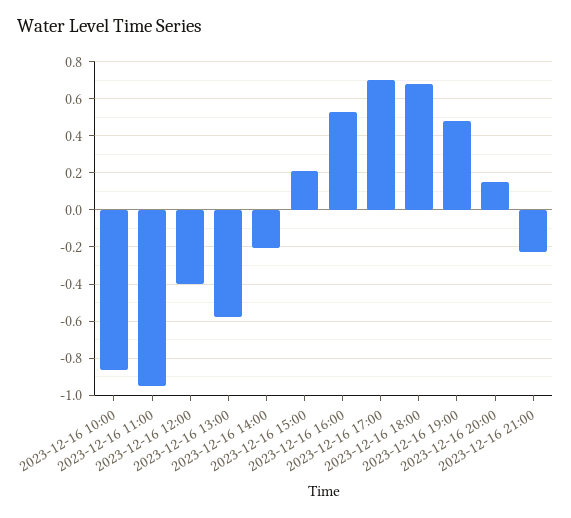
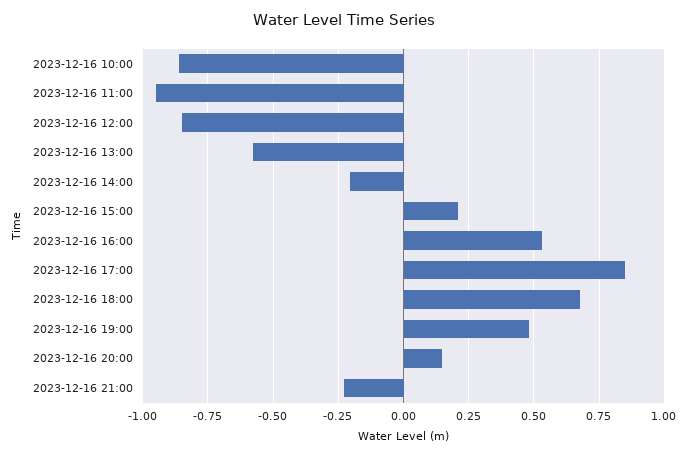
2023-12-16 12:00: -0.4 -> -0.85
2023-12-16 17:00: 0.7 -> 0.85

